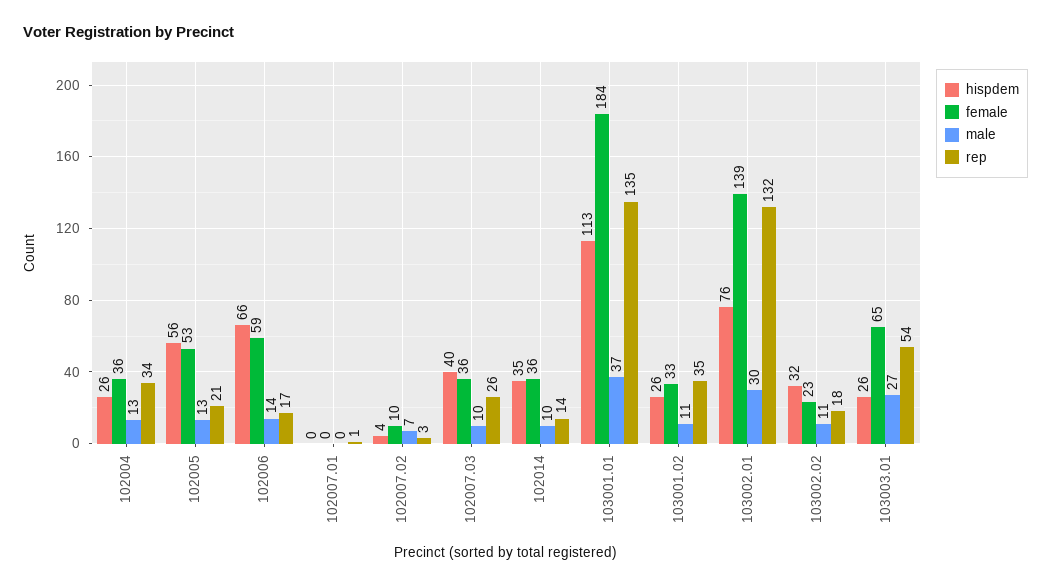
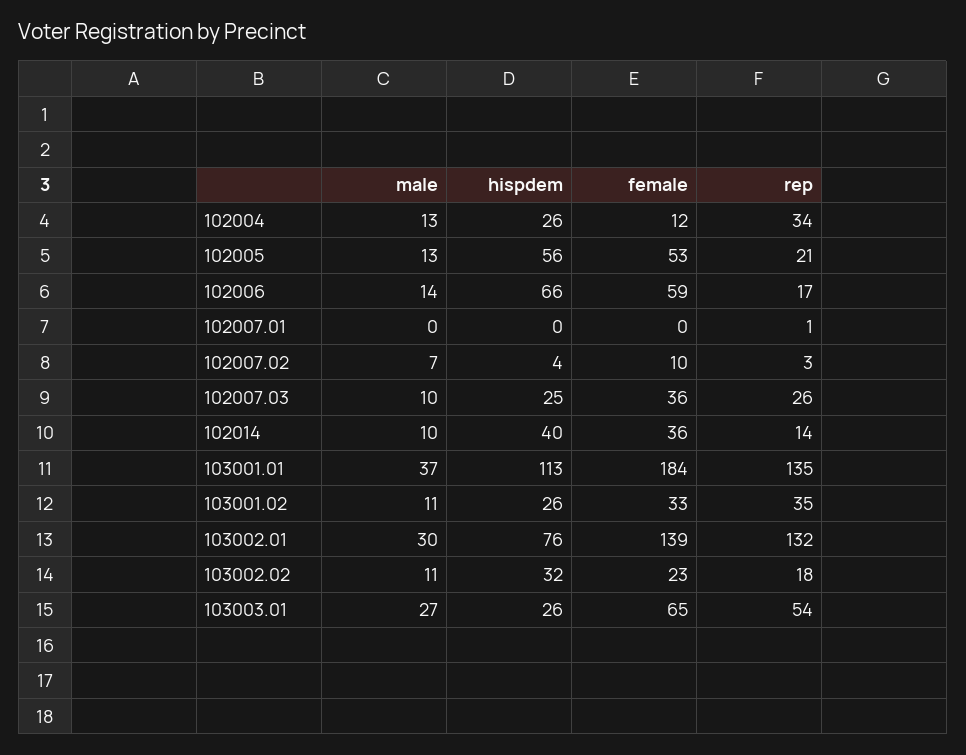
female, 102004: 36 -> 12
hispdem, 102007.03: 40 -> 25
hispdem, 102014: 35 -> 40

